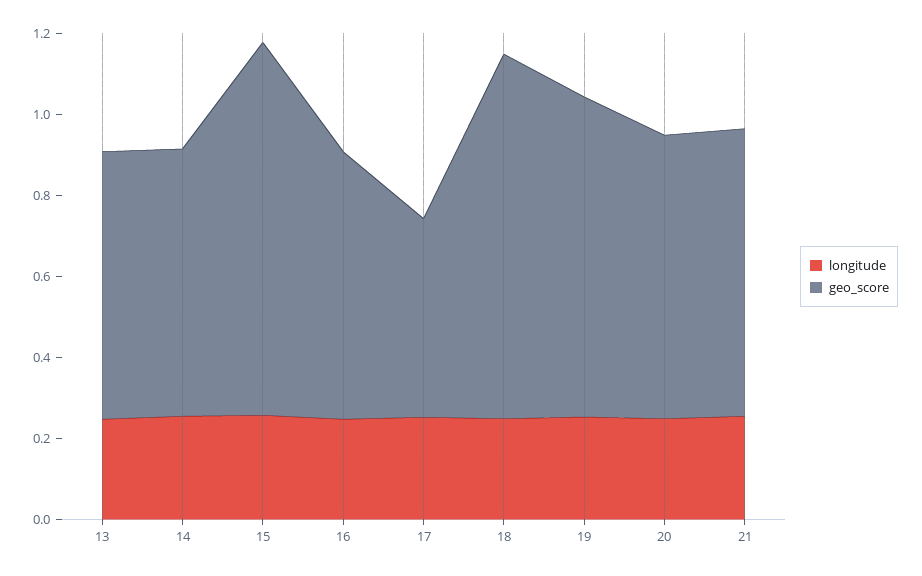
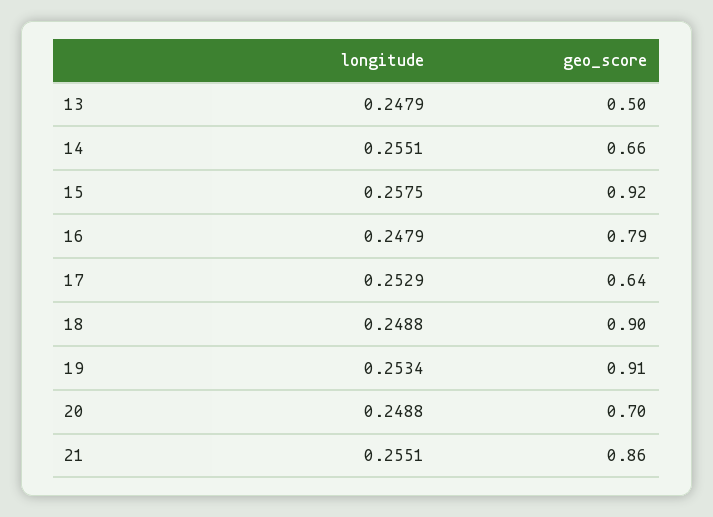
geo_score, 13: 0.65 -> 0.5
geo_score, 16: 0.65 -> 0.79
geo_score, 17: 0.5 -> 0.64
geo_score, 19: 0.8 -> 0.91
geo_score, 21: 0.7 -> 0.86

